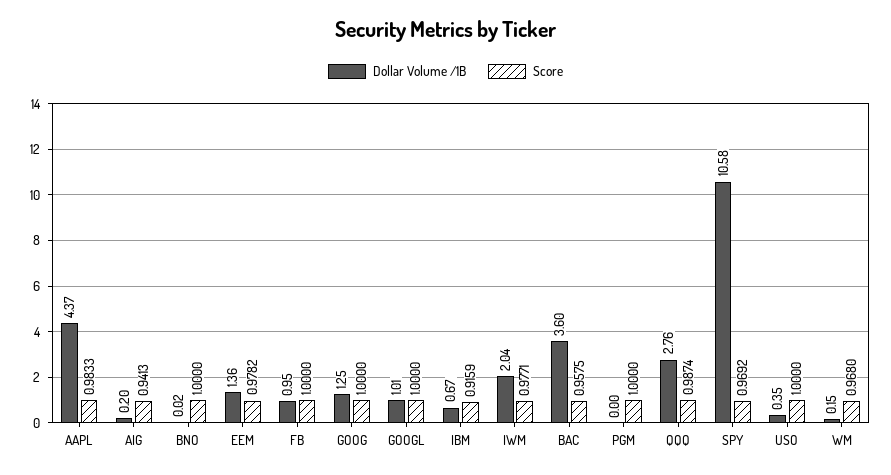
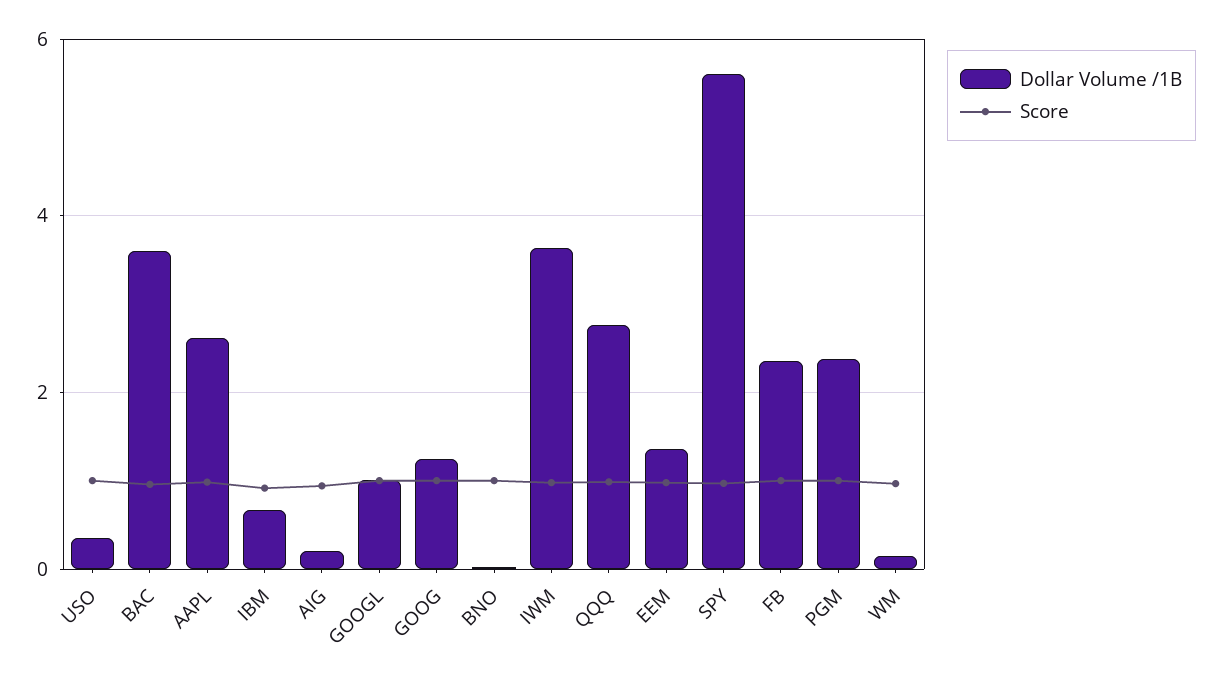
Dollar Volume /1B, AAPL: 4.37 -> 2.6
Dollar Volume /1B, FB: 0.95 -> 2.4
Dollar Volume /1B, IWM: 2.04 -> 3.6
Dollar Volume /1B, PGM: 0 -> 2.4
Dollar Volume /1B, SPY: 10.58 -> 5.6

